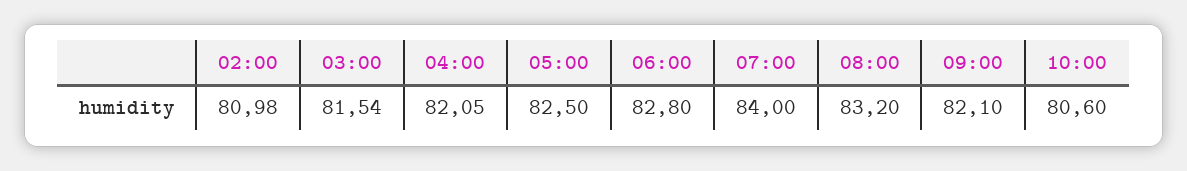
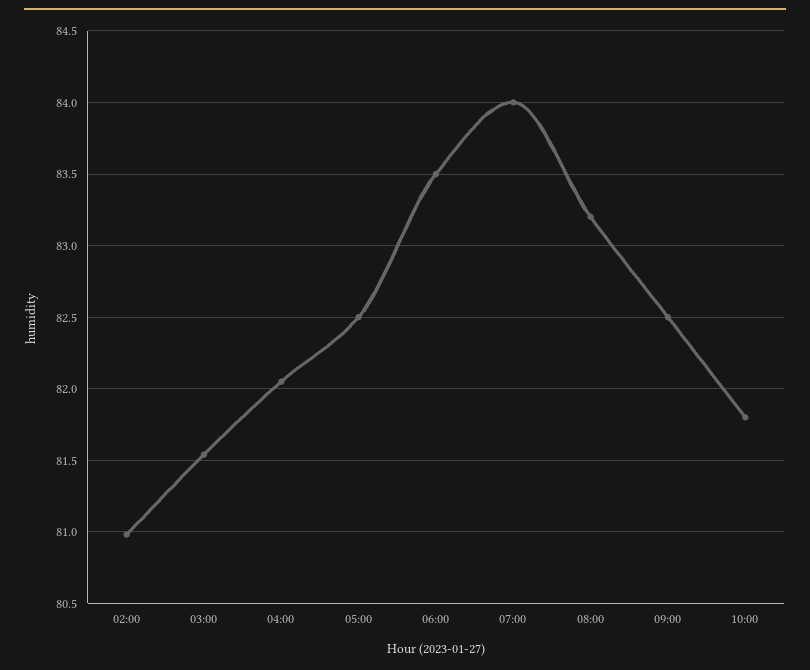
06:00: 82.8 -> 83.5
09:00: 82.1 -> 82.5
10:00: 80.6 -> 81.8

